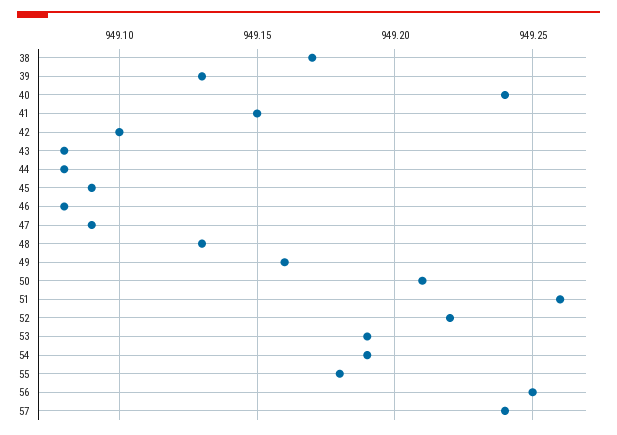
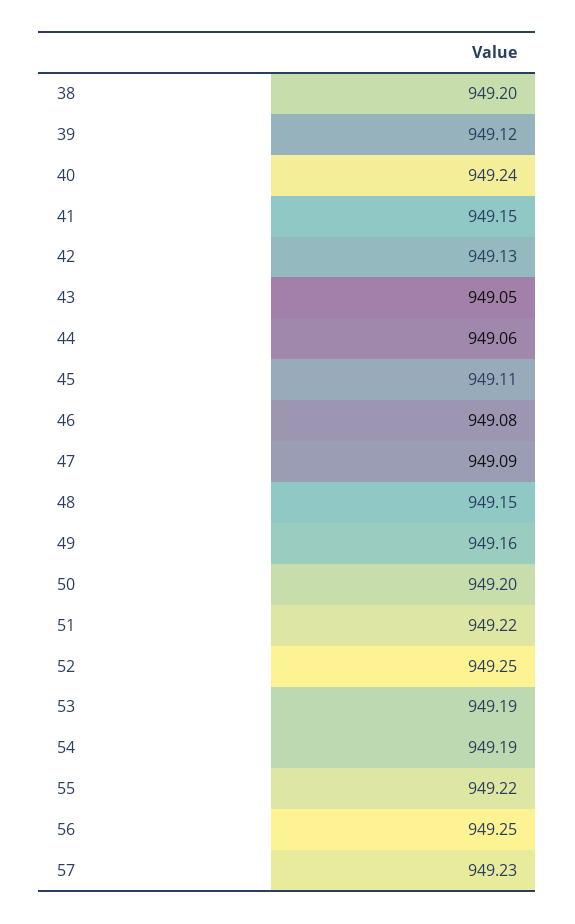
38: 949.17 -> 949.2
39: 949.13 -> 949.12
42: 949.1 -> 949.13
43: 949.08 -> 949.05
44: 949.08 -> 949.06
45: 949.09 -> 949.11
48: 949.13 -> 949.15
50: 949.21 -> 949.2
51: 949.26 -> 949.22
52: 949.22 -> 949.25
55: 949.18 -> 949.22
57: 949.24 -> 949.23

